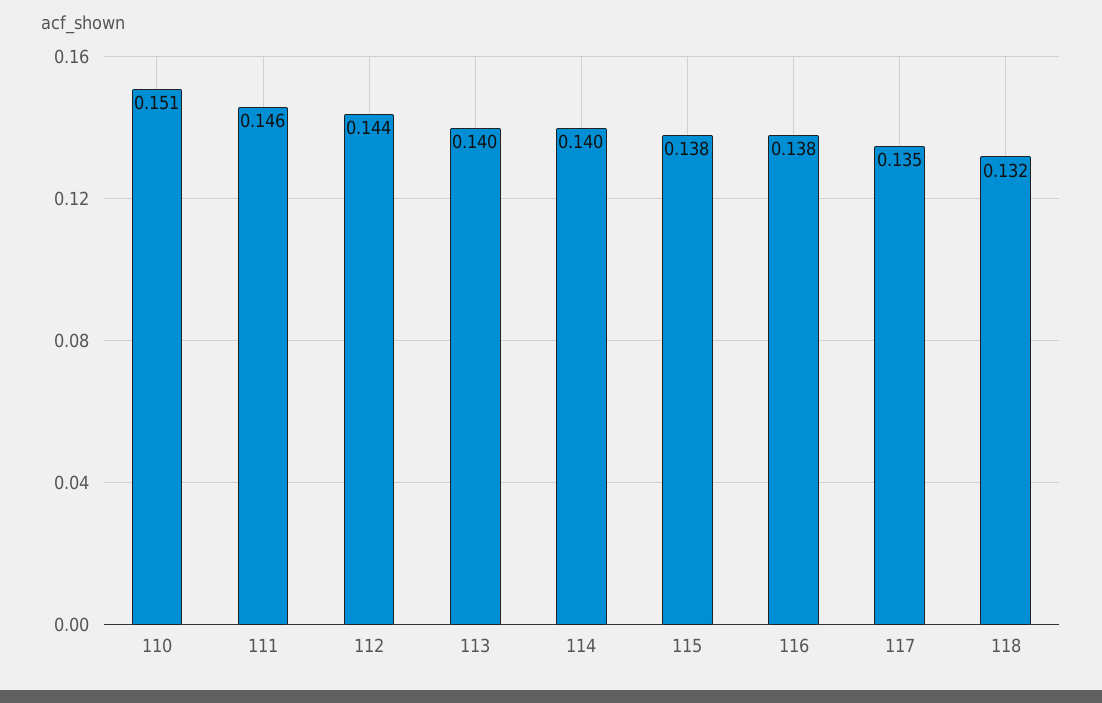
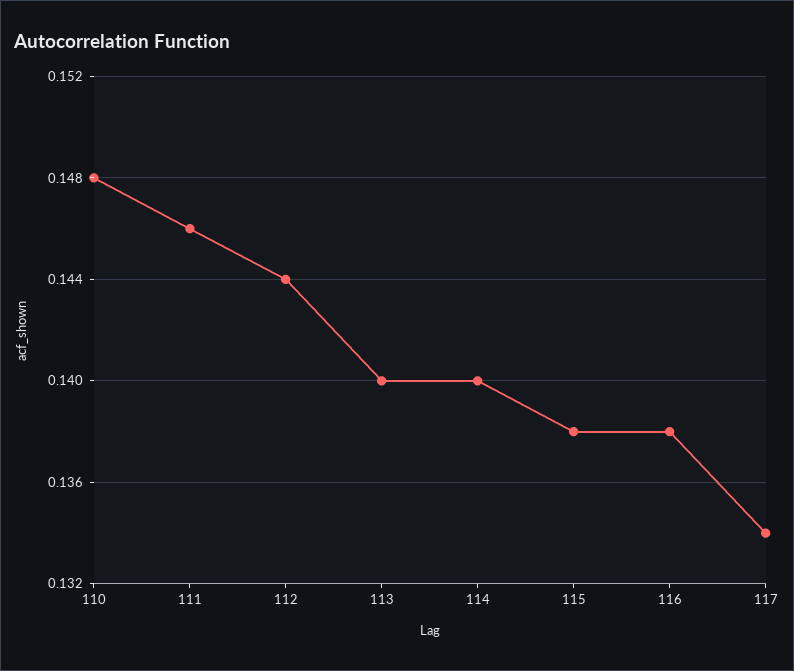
110: 0.151 -> 0.148
117: 0.135 -> 0.134
118: 0.132 -> none

